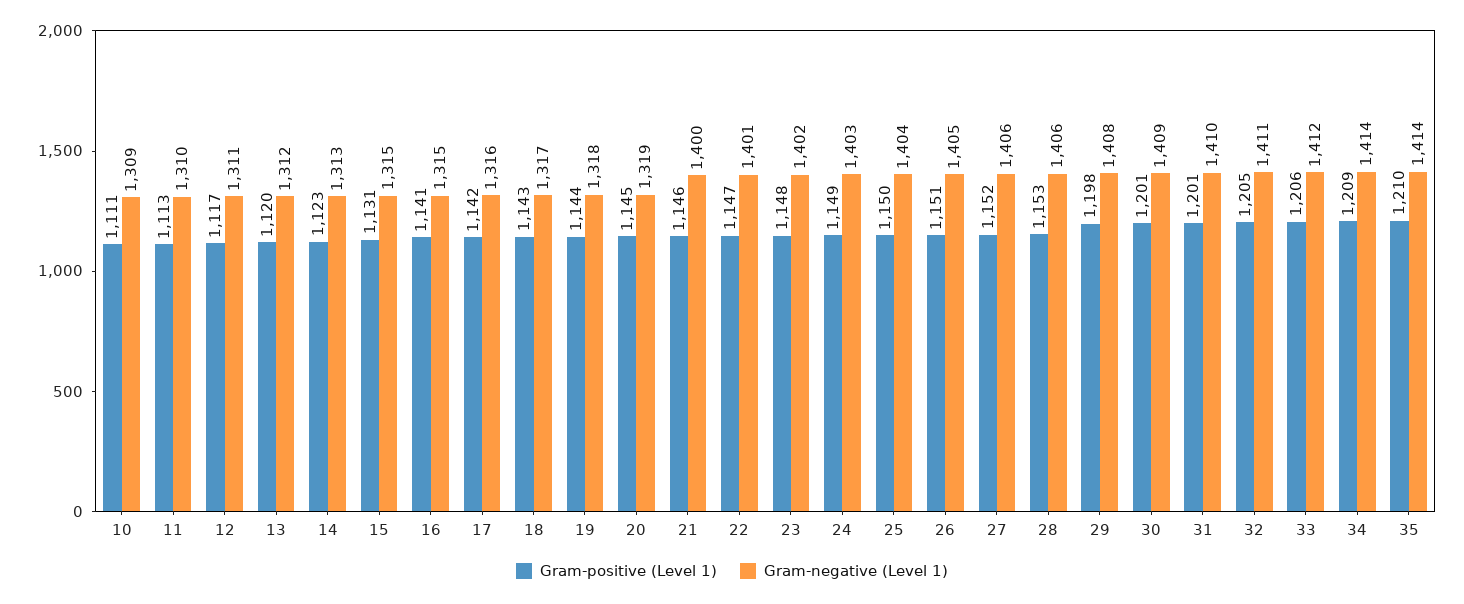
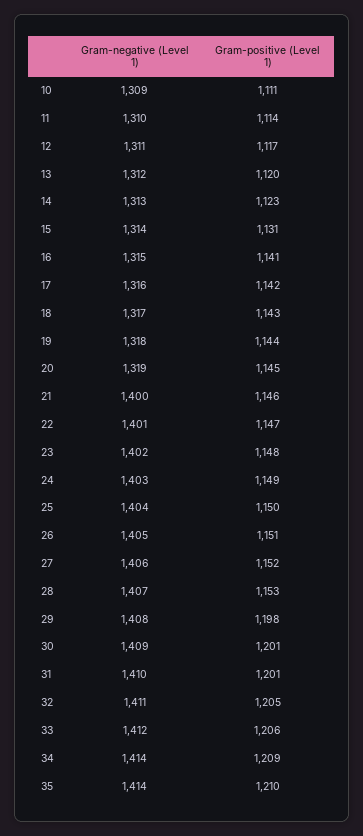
Gram-positive (Level 1), 11: 1113 -> 1114
Gram-negative (Level 1), 15: 1315 -> 1314
Gram-negative (Level 1), 28: 1406 -> 1407

